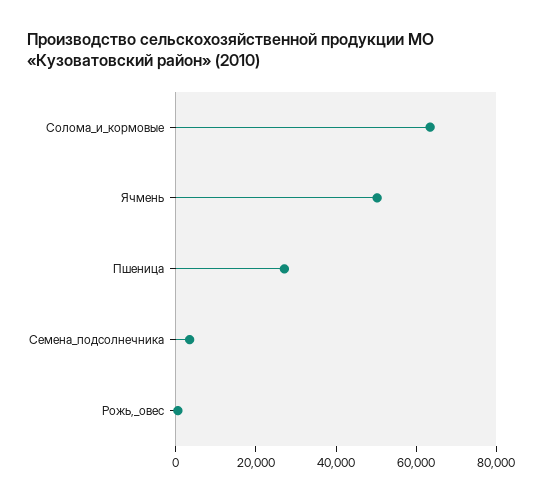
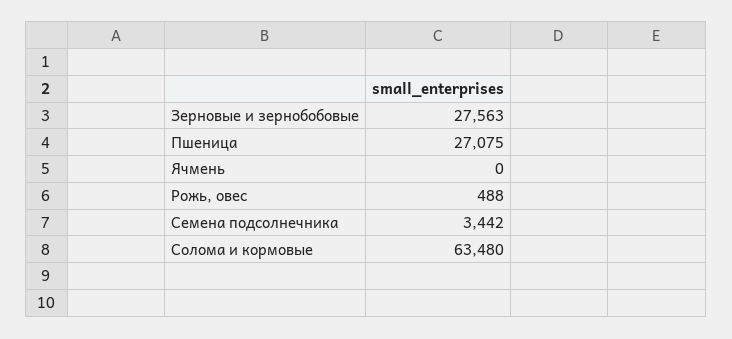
Ячмень: 50000 -> 0
Зерновые и зернобобовые: none -> 27563

